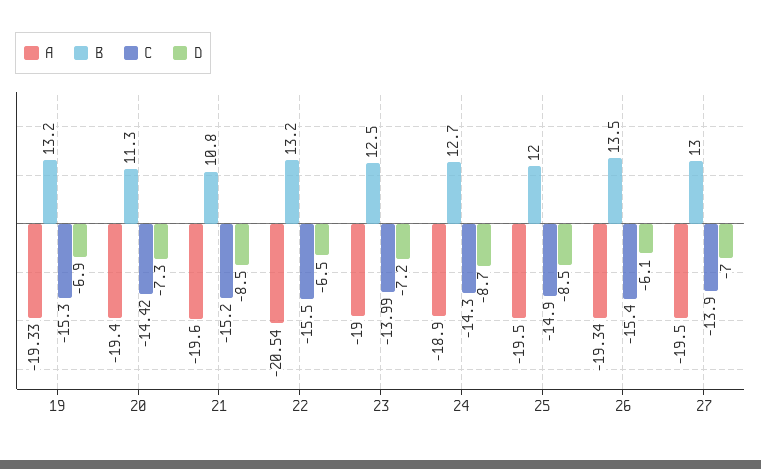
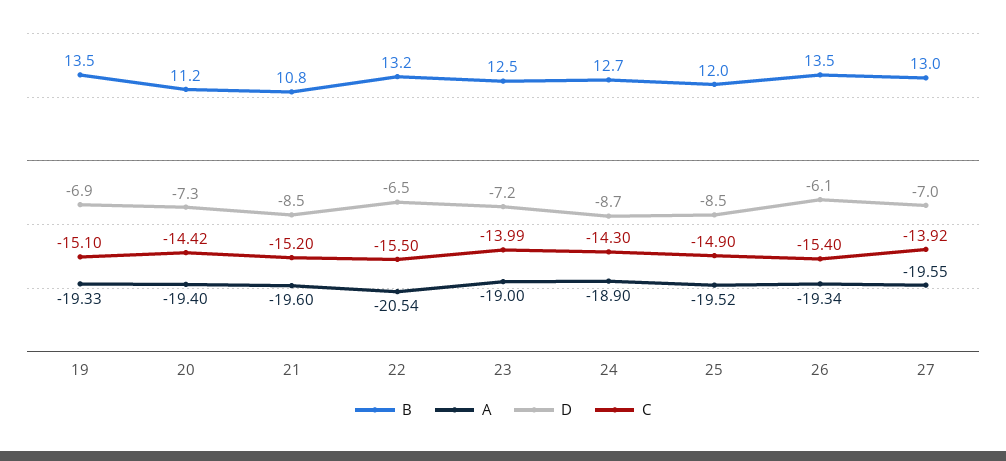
B, 19: 13.2 -> 13.5
C, 19: -15.3 -> -15.1
B, 20: 11.3 -> 11.2
A, 25: -19.5 -> -19.52
A, 27: -19.5 -> -19.55
C, 27: -13.9 -> -13.92

